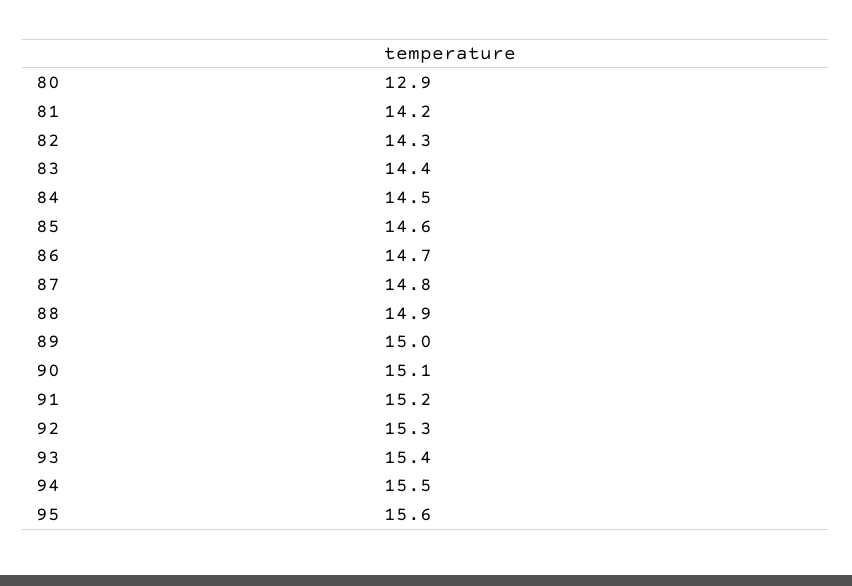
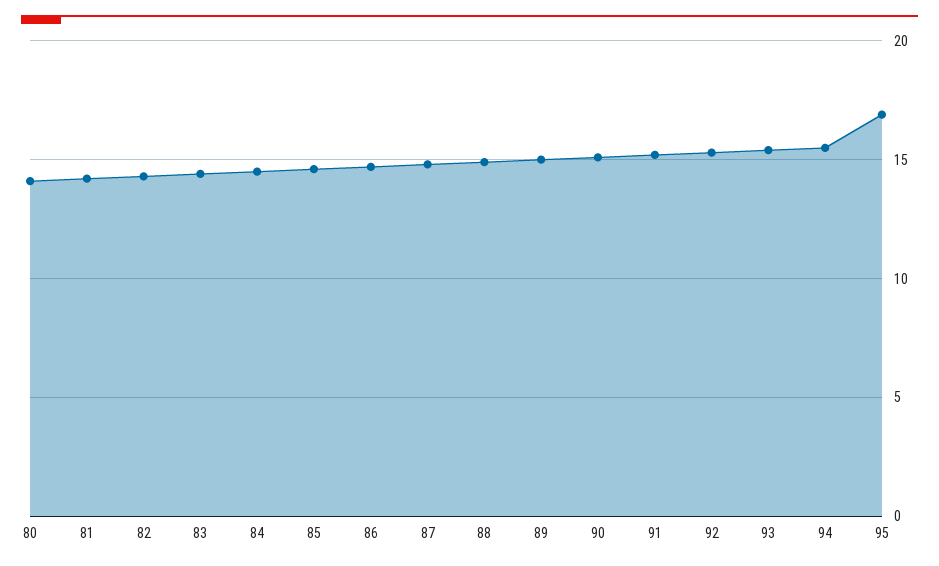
80: 12.9 -> 14
95: 15.6 -> 17

